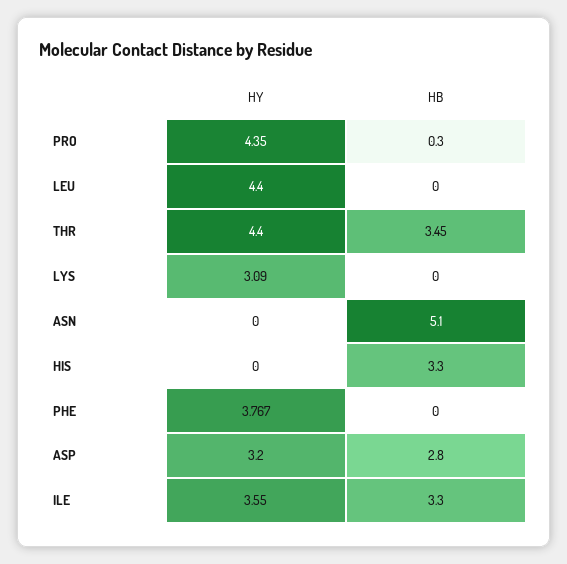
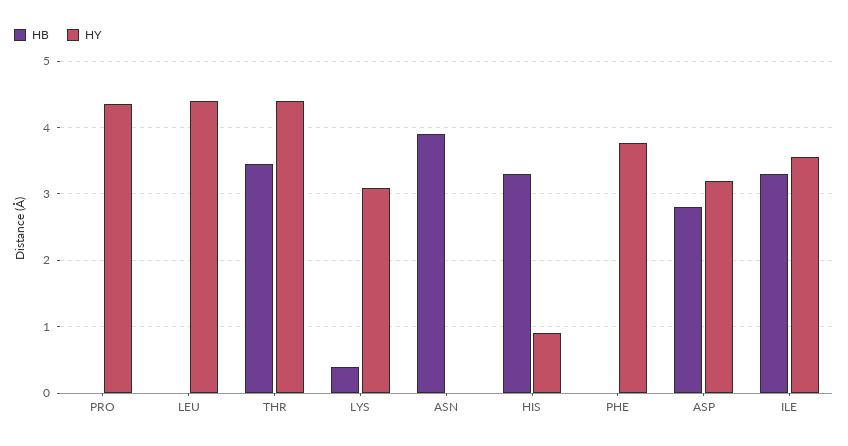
HB, PRO: 0.3 -> 0
HB, LYS: 0 -> 0.4
HB, ASN: 5.1 -> 3.9
HY, HIS: 0 -> 0.9

